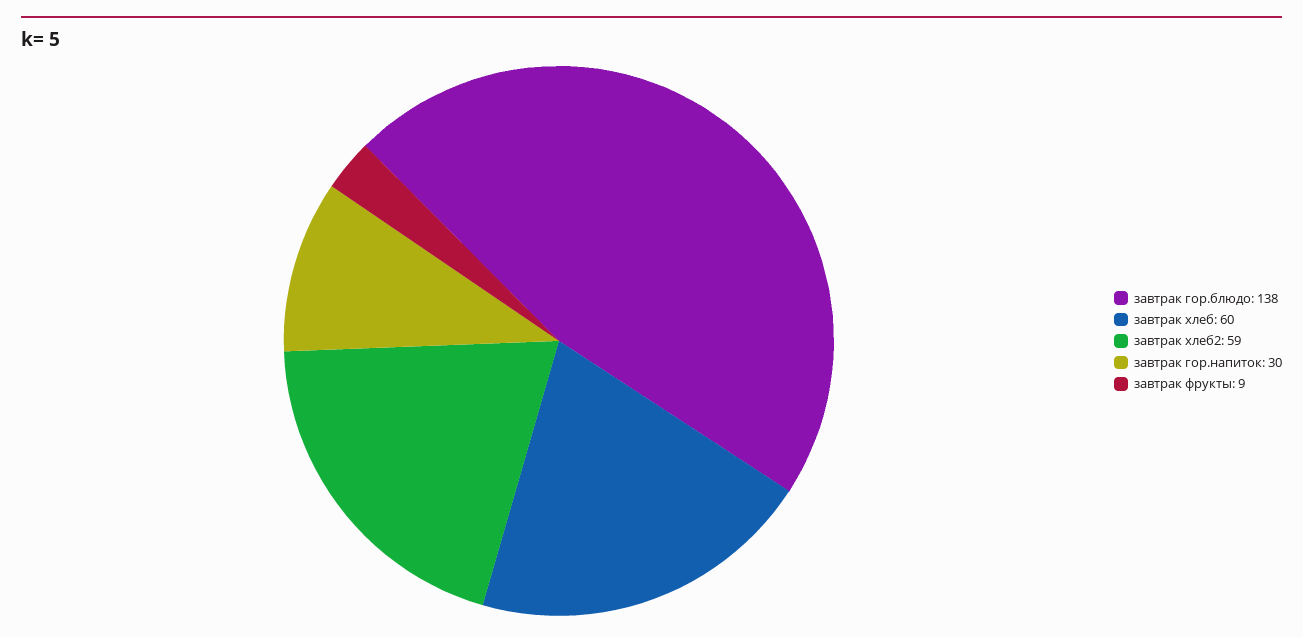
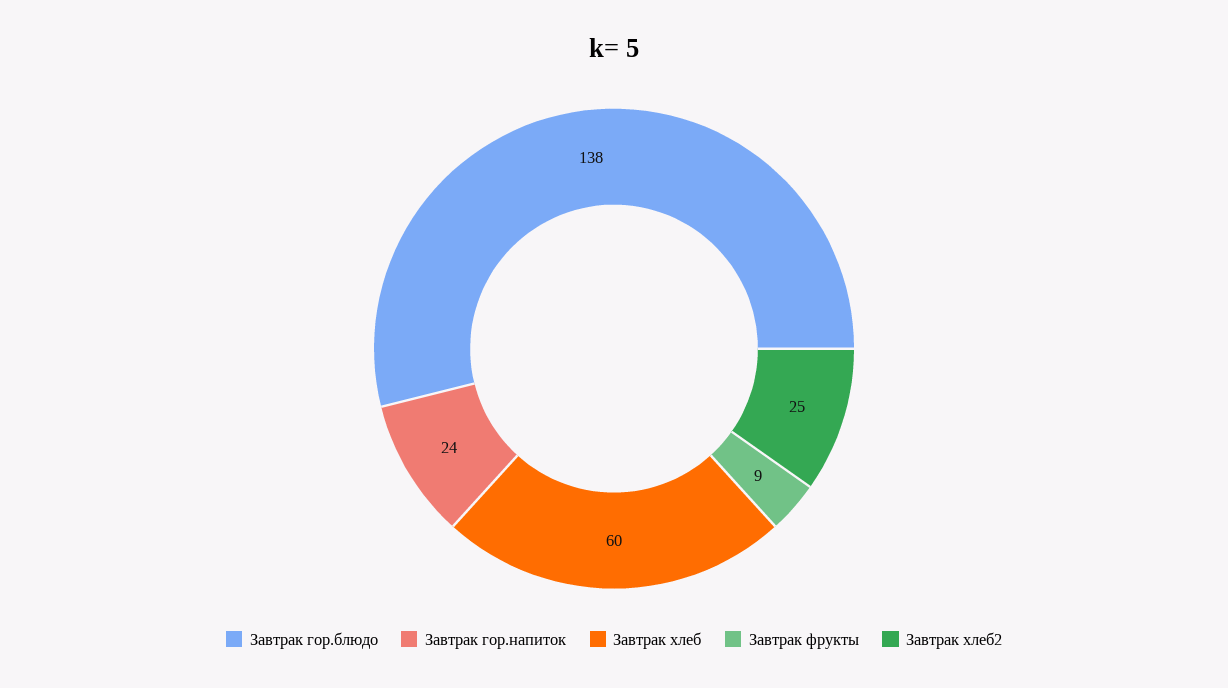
завтрак хлеб2: 59 -> 25
завтрак гор.напиток: 30 -> 24

